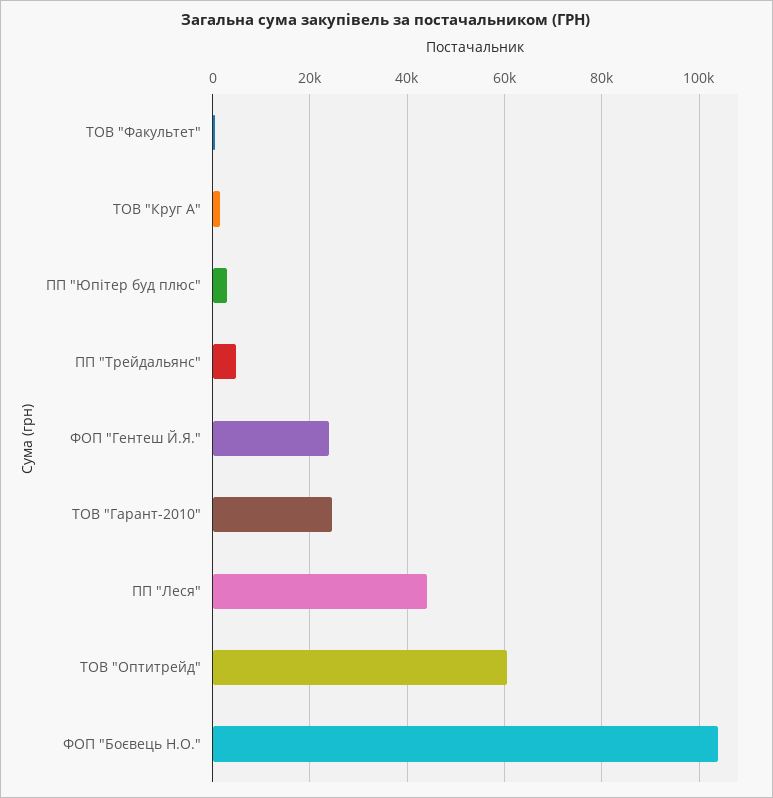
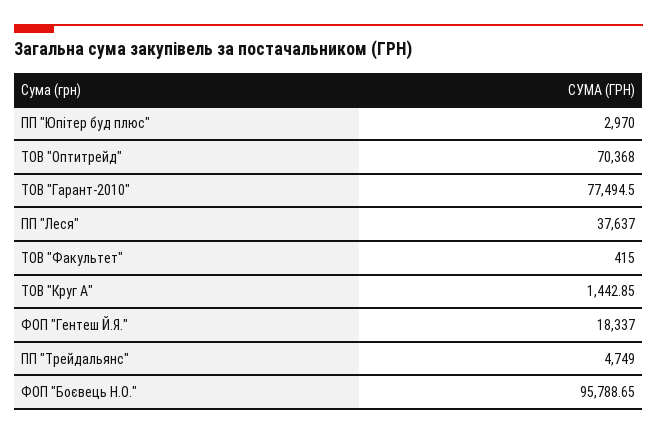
ФОП "Гентеш Й.Я.": 24000 -> 18337
ТОВ "Гарант-2010": 24000 -> 77494.5
ПП "Леся": 44000 -> 37637
ТОВ "Оптитрейд": 60000 -> 70368
ФОП "Боєвець Н.О.": 104000 -> 95788.65

